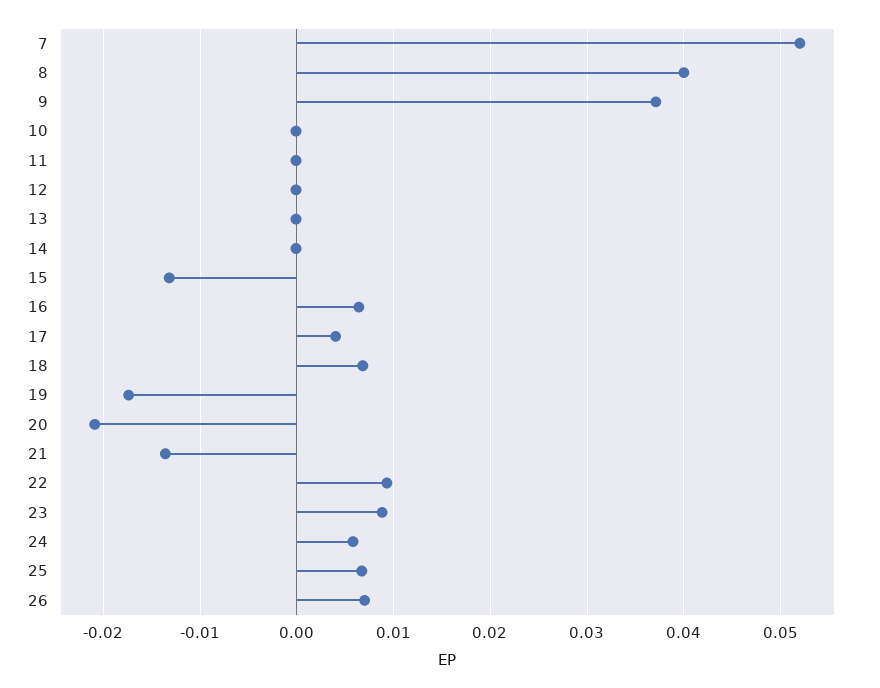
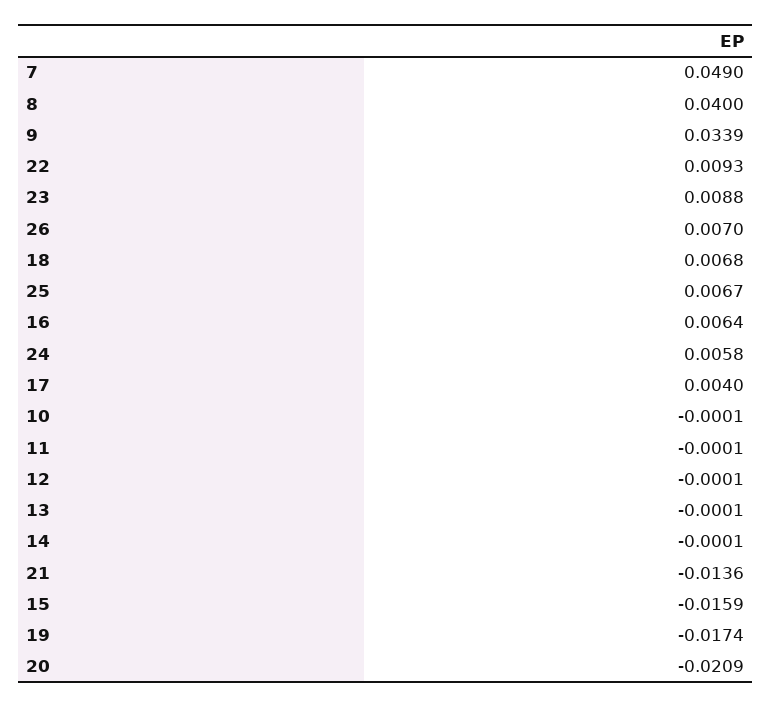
7: 0.052 -> 0.049
9: 0.037 -> 0.0339
15: -0.013 -> -0.0159

